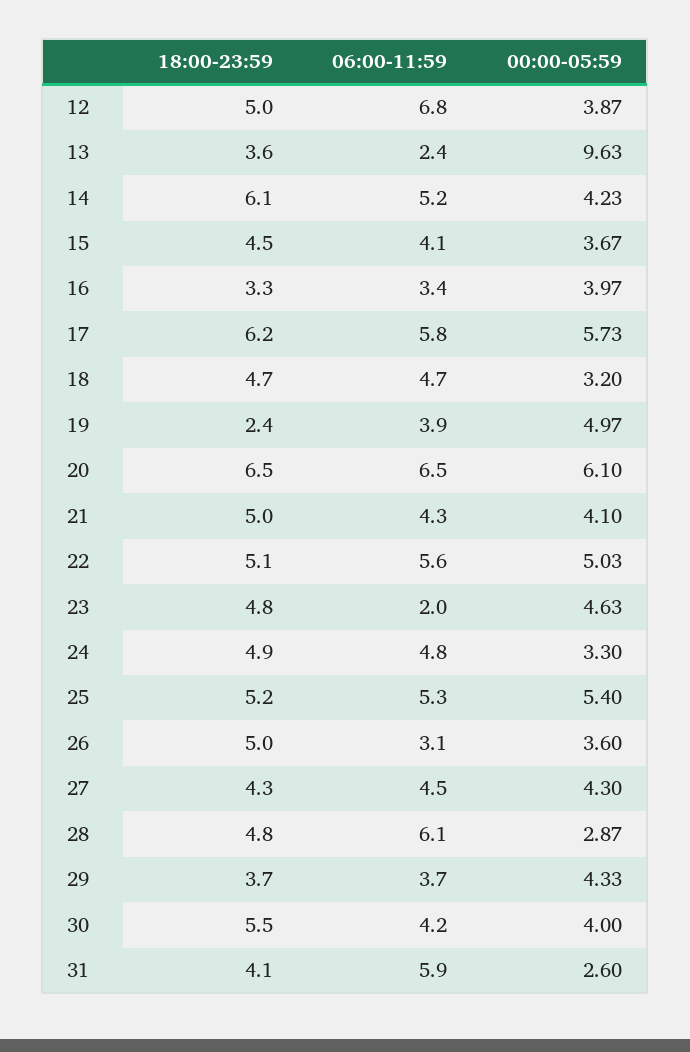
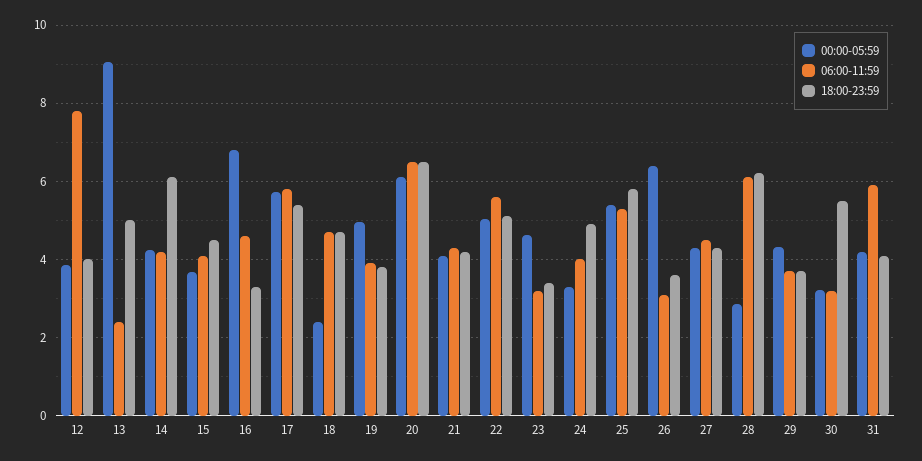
18:00-23:59, 12: 5 -> 4
06:00-11:59, 12: 6.8 -> 7.8
18:00-23:59, 13: 3.6 -> 5
00:00-05:59, 13: 9.63 -> 9
06:00-11:59, 14: 5.2 -> 4.2
06:00-11:59, 16: 3.4 -> 4.6
00:00-05:59, 16: 3.97 -> 6.8
18:00-23:59, 17: 6.2 -> 5.4
00:00-05:59, 18: 3.2 -> 2.4
18:00-23:59, 19: 2.4 -> 3.8
18:00-23:59, 21: 5 -> 4.2
18:00-23:59, 23: 4.8 -> 3.4
06:00-11:59, 23: 2 -> 3.2
06:00-11:59, 24: 4.8 -> 4
18:00-23:59, 25: 5.2 -> 5.8
18:00-23:59, 26: 5 -> 3.6
00:00-05:59, 26: 3.6 -> 6.4
18:00-23:59, 28: 4.8 -> 6.2
06:00-11:59, 30: 4.2 -> 3.2
00:00-05:59, 30: 4 -> 3.2
00:00-05:59, 31: 2.6 -> 4.2

